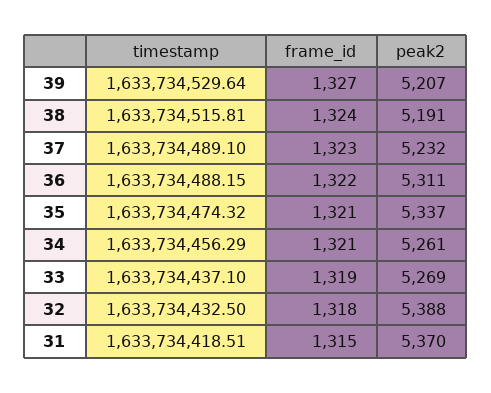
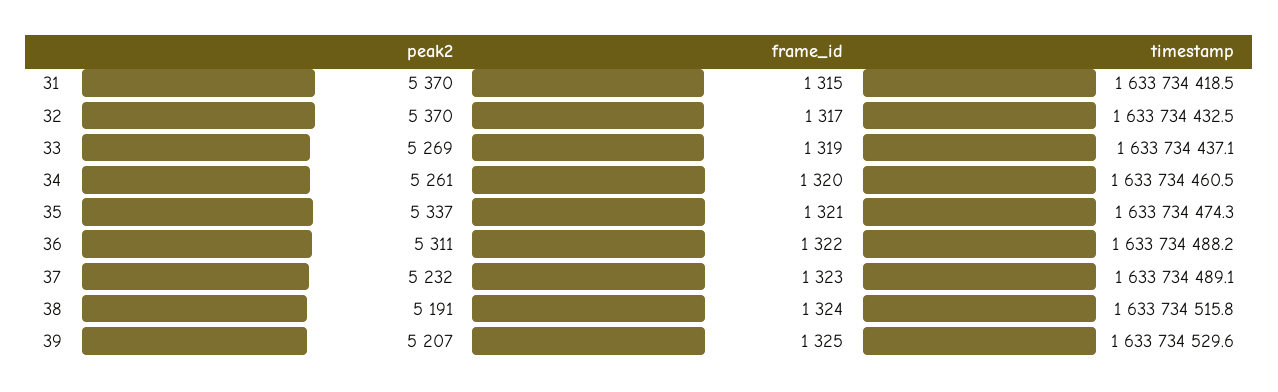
frame_id, 39: 1327 -> 1325
timestamp, 34: 1633734456.29 -> 1633734460.5
frame_id, 34: 1321 -> 1320
frame_id, 32: 1318 -> 1317
peak2, 32: 5388 -> 5370

